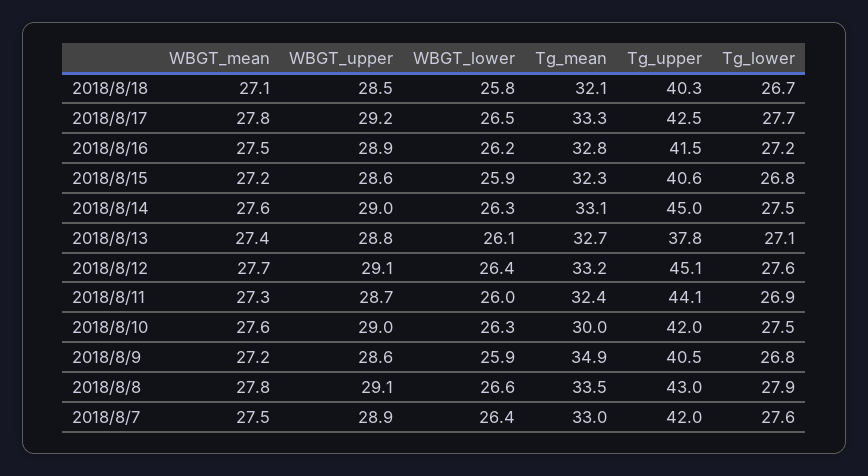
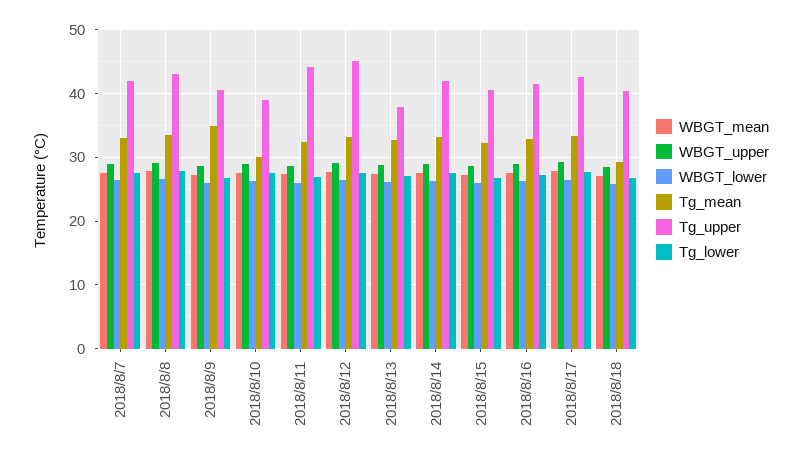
Tg_mean, 2018/8/18: 32.1 -> 29
Tg_upper, 2018/8/14: 45 -> 42
Tg_upper, 2018/8/10: 42 -> 39

